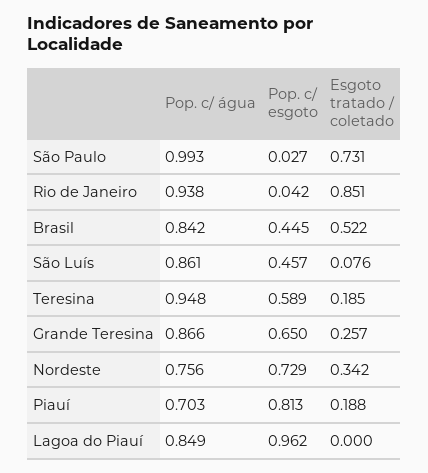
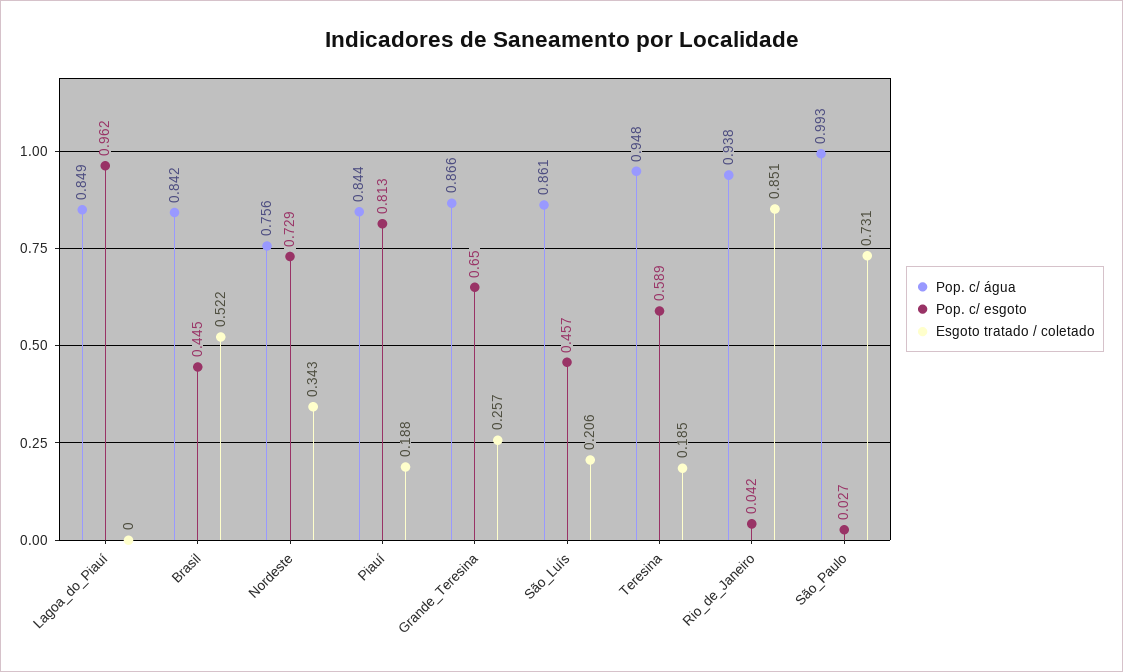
Esgoto tratado / coletado, São Luís: 0.076 -> 0.206
Esgoto tratado / coletado, Nordeste: 0.342 -> 0.343
Pop. c/ água, Piauí: 0.703 -> 0.844

